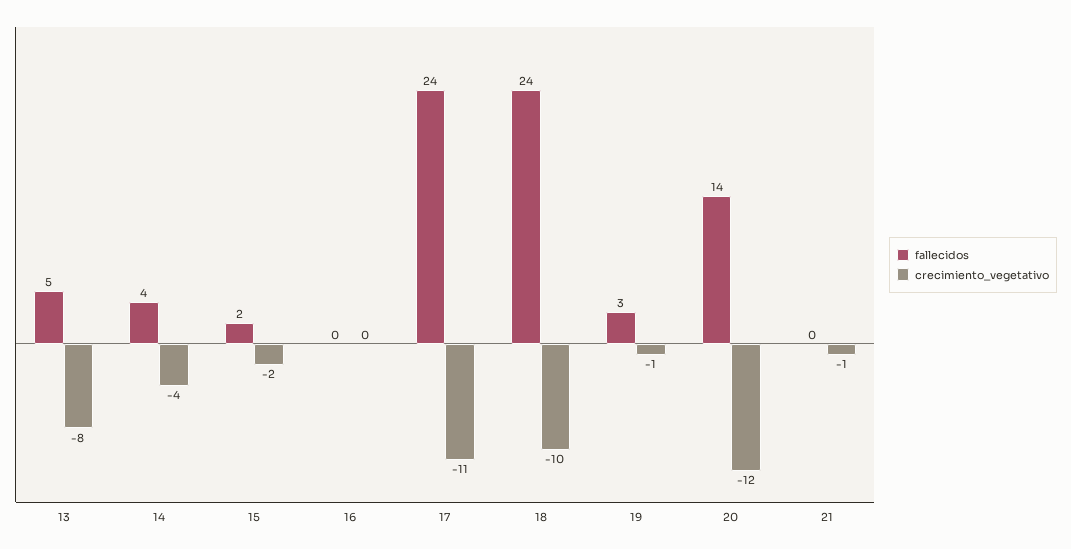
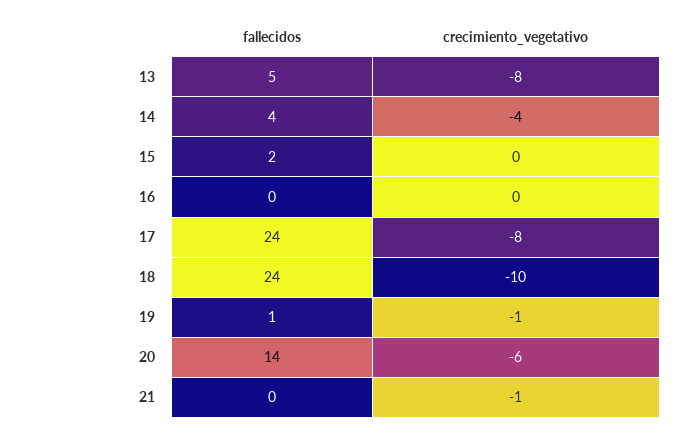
crecimiento_vegetativo, 15: -2 -> 0
crecimiento_vegetativo, 17: -11 -> -8
fallecidos, 19: 3 -> 1
crecimiento_vegetativo, 20: -12 -> -6

